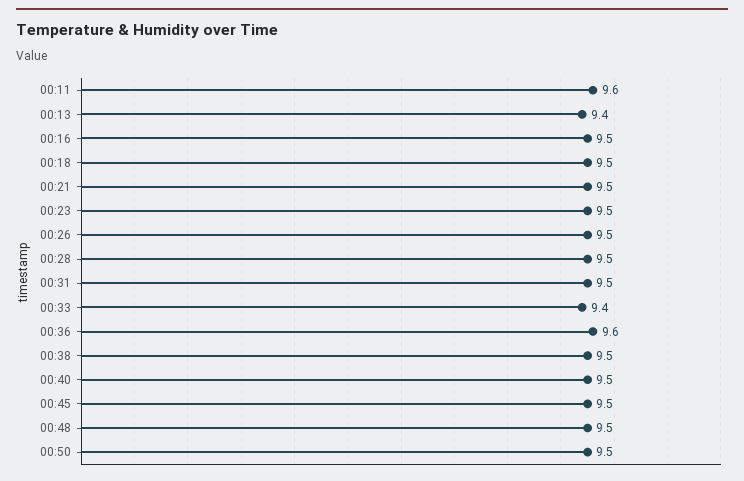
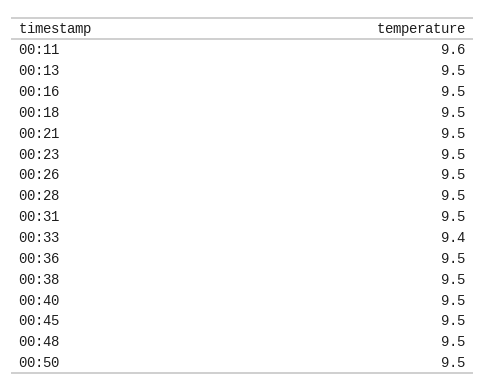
00:13: 9.4 -> 9.5
00:36: 9.6 -> 9.5

